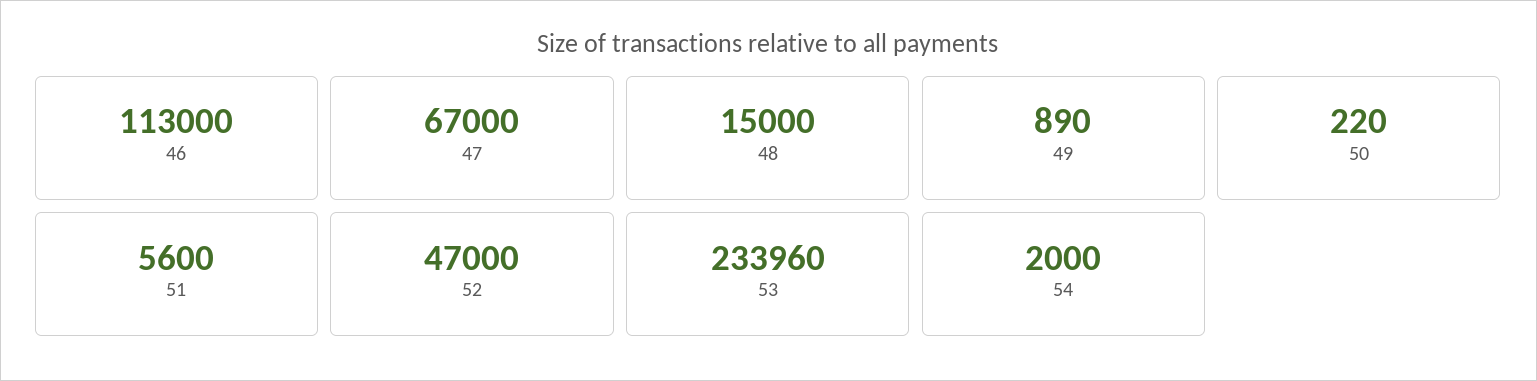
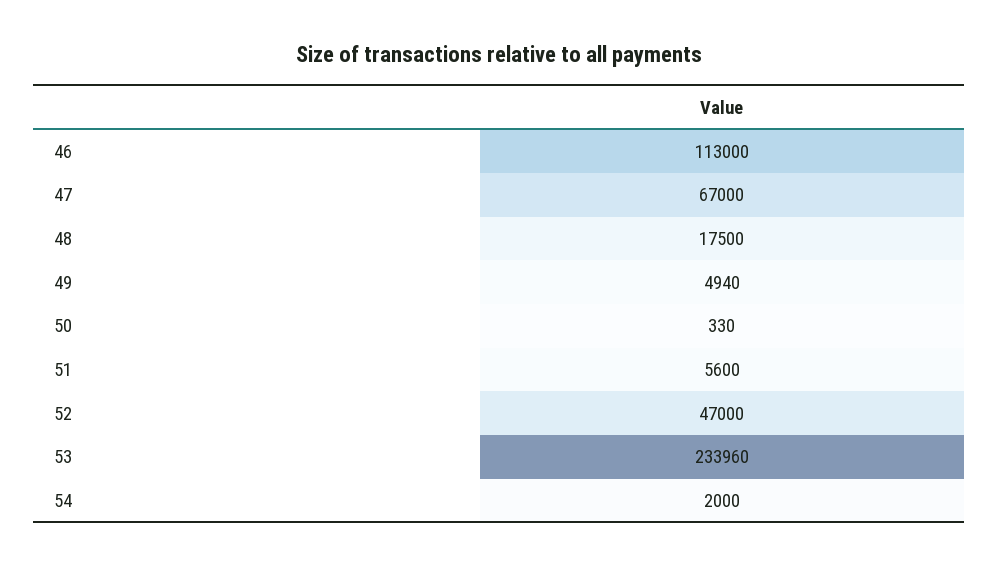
48: 15000 -> 17500
49: 890 -> 4940
50: 220 -> 330

